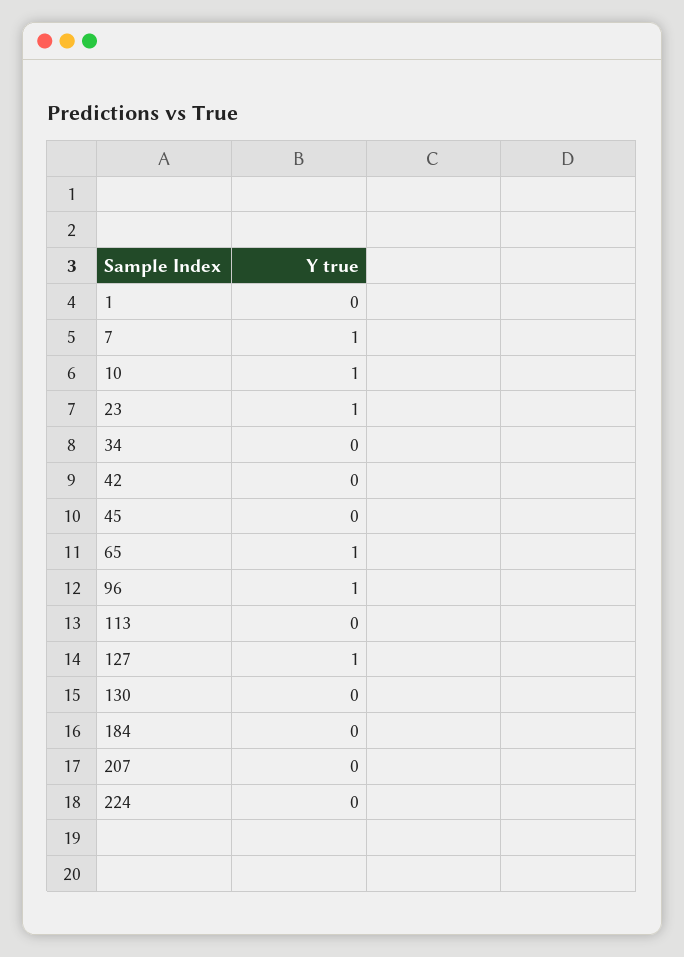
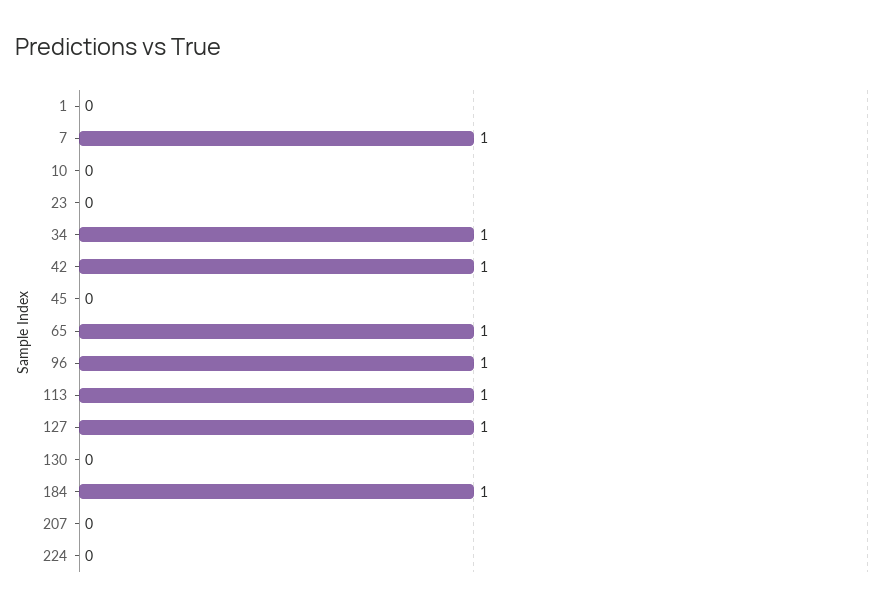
10: 1 -> 0
23: 1 -> 0
34: 0 -> 1
42: 0 -> 1
113: 0 -> 1
184: 0 -> 1

